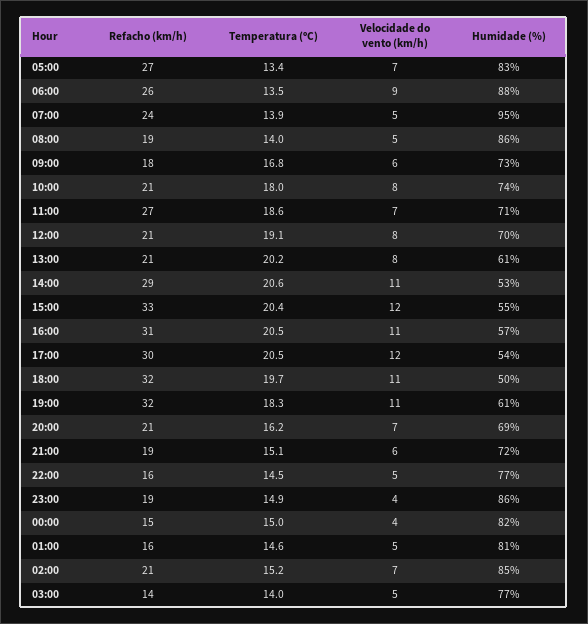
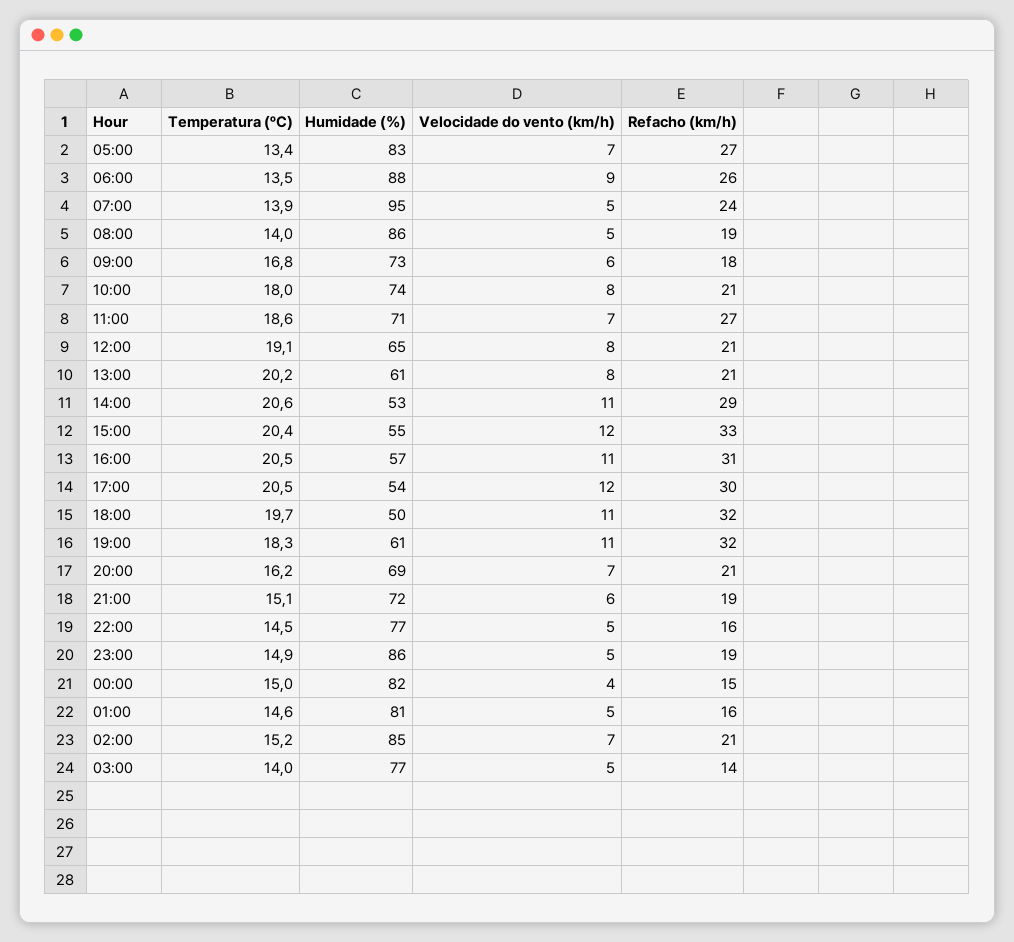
Humidade (%), 12:00: 70 -> 65
Velocidade do vento (km/h), 23:00: 4 -> 5

